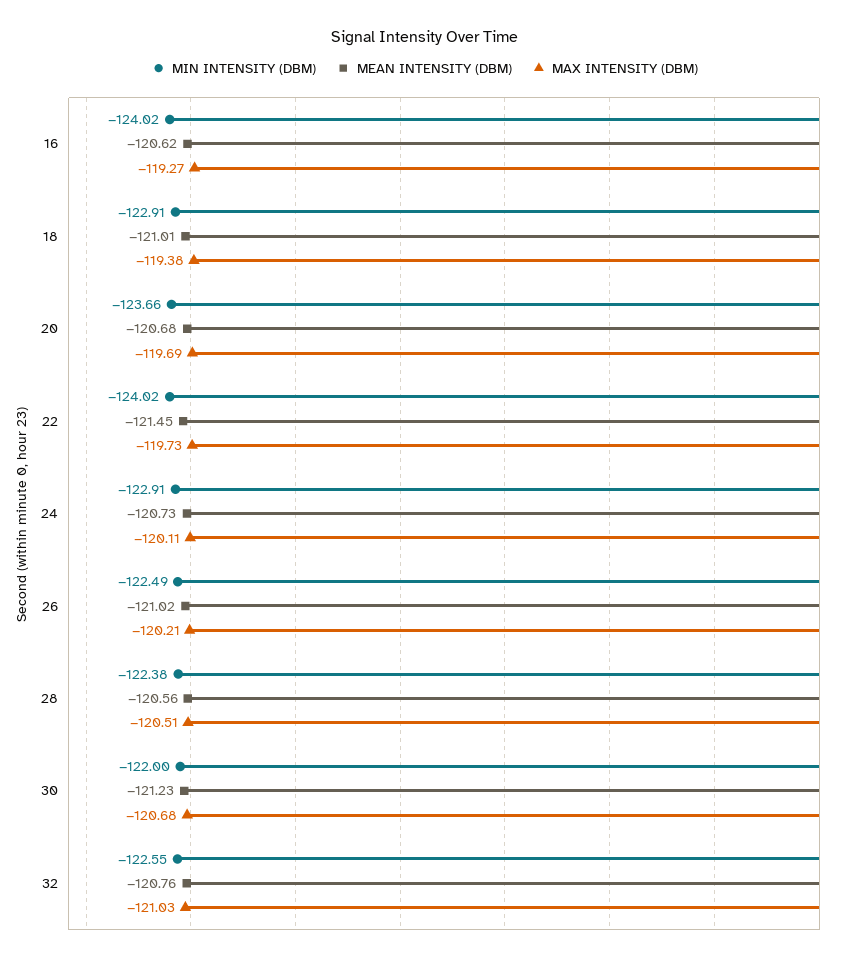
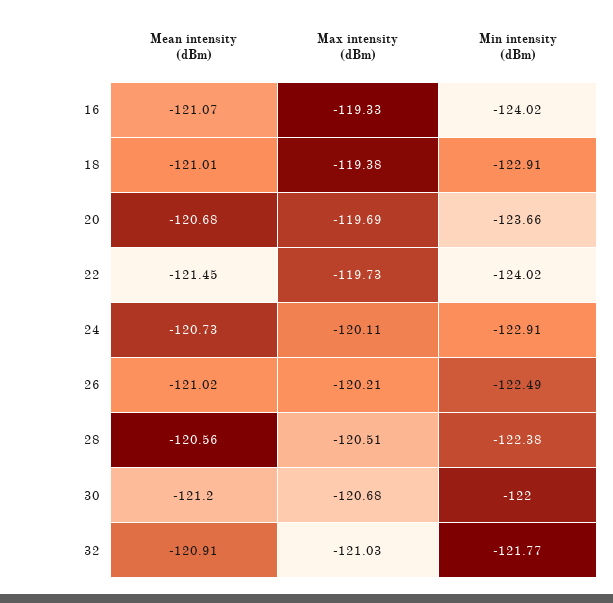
MEAN INTENSITY (DBM), 16: -120.62 -> -121.07
MAX INTENSITY (DBM), 16: -119.27 -> -119.33
MEAN INTENSITY (DBM), 30: -121.23 -> -121.2
MIN INTENSITY (DBM), 32: -122.55 -> -121.77
MEAN INTENSITY (DBM), 32: -120.76 -> -120.91

